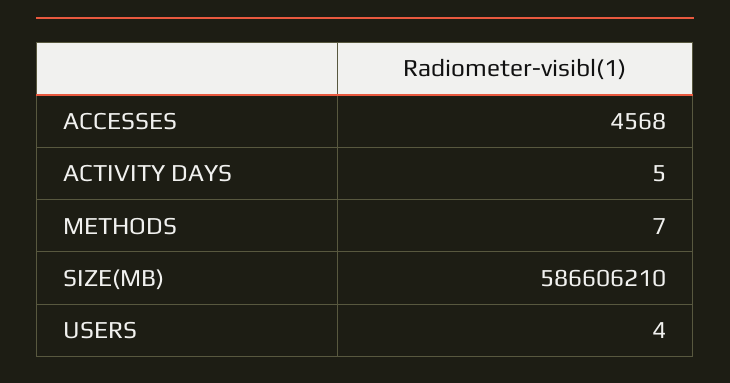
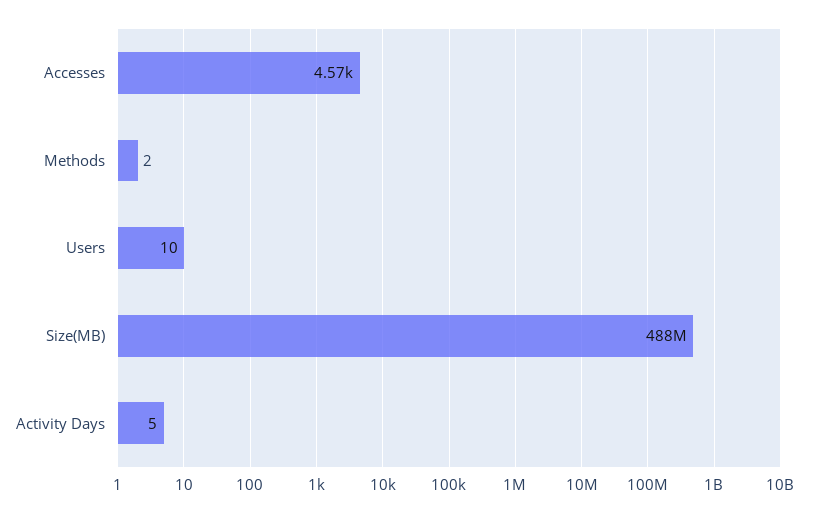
METHODS: 7 -> 2
SIZE(MB): 586606210 -> 488000000
USERS: 4 -> 10

